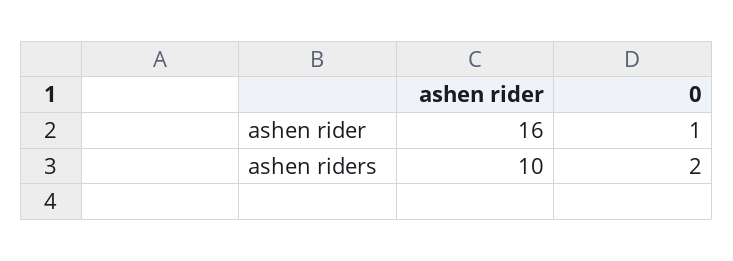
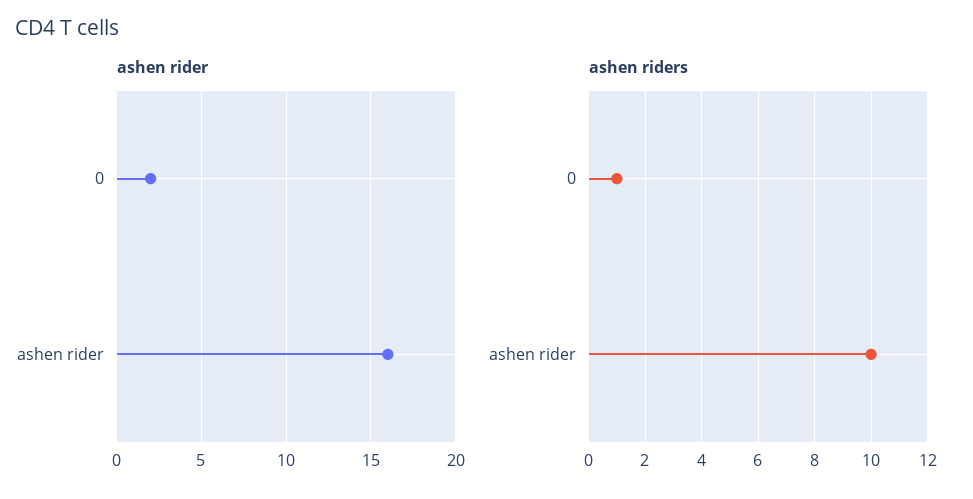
ashen rider, 0: 1 -> 2
ashen riders, 0: 2 -> 1

